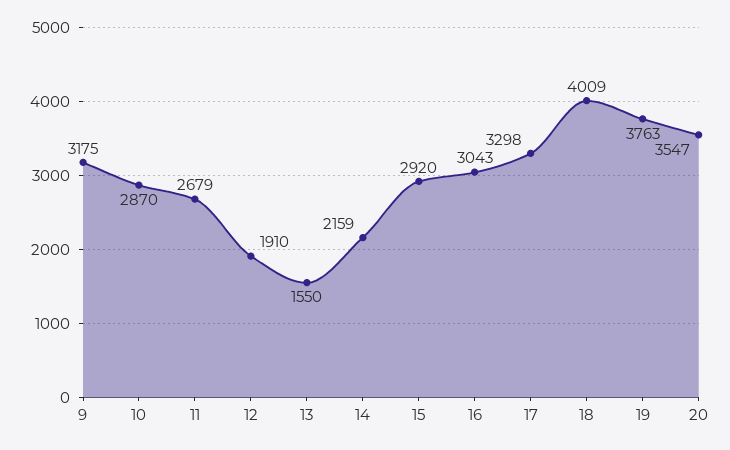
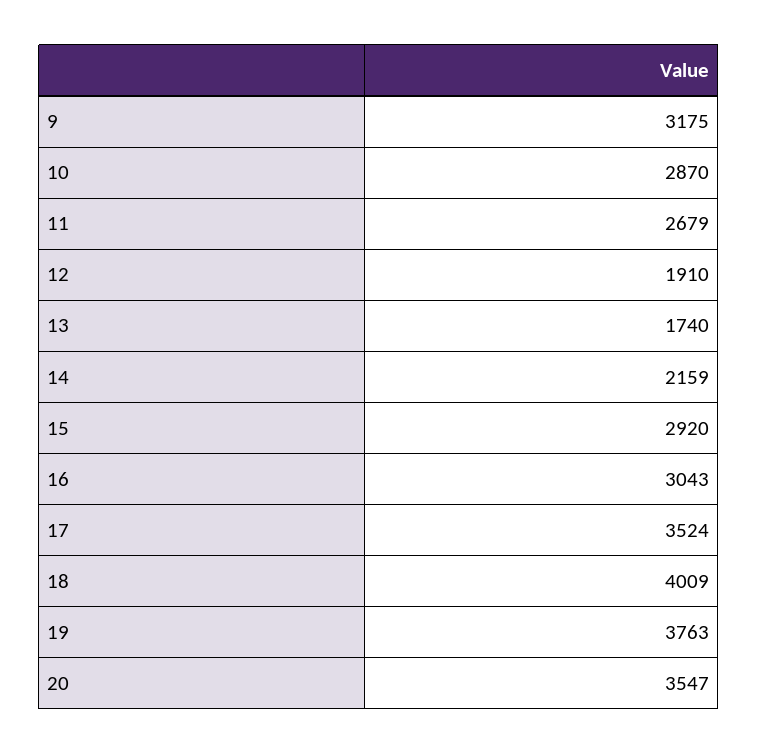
13: 1550 -> 1740
17: 3298 -> 3524

